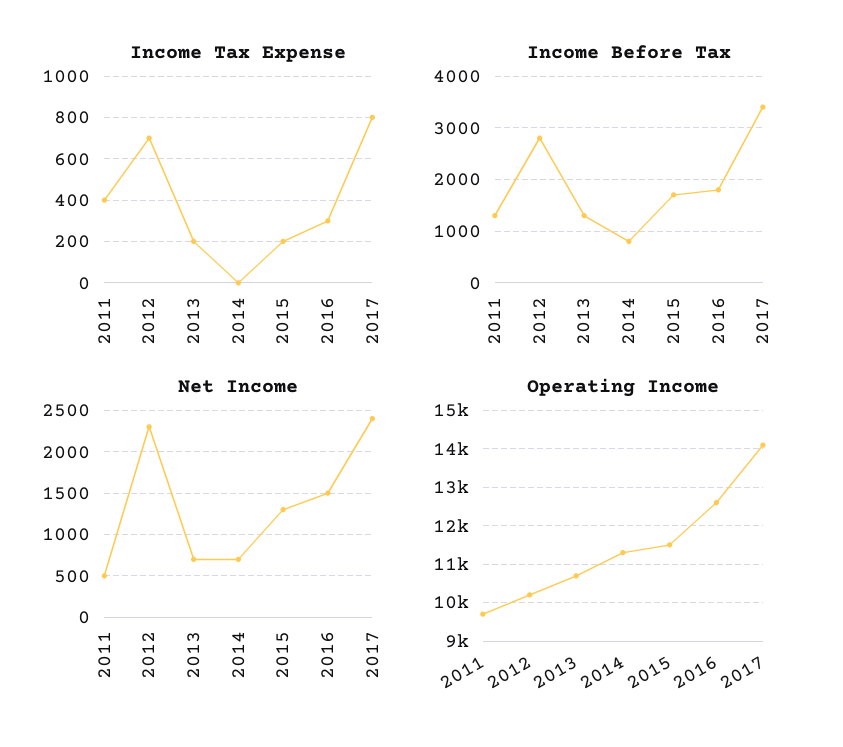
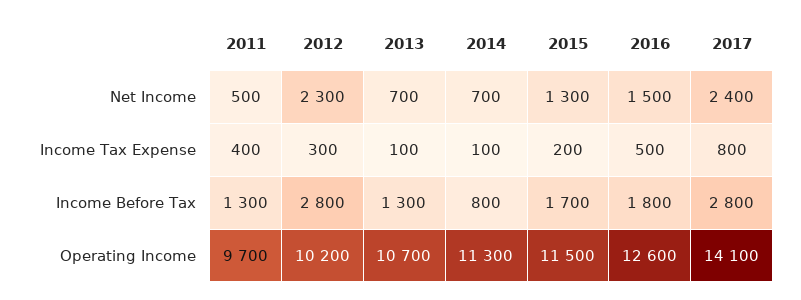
Income Tax Expense, 2012: 700 -> 300
Income Tax Expense, 2013: 200 -> 100
Income Tax Expense, 2014: 0 -> 100
Income Tax Expense, 2016: 300 -> 500
Income Before Tax, 2017: 3400 -> 2800

